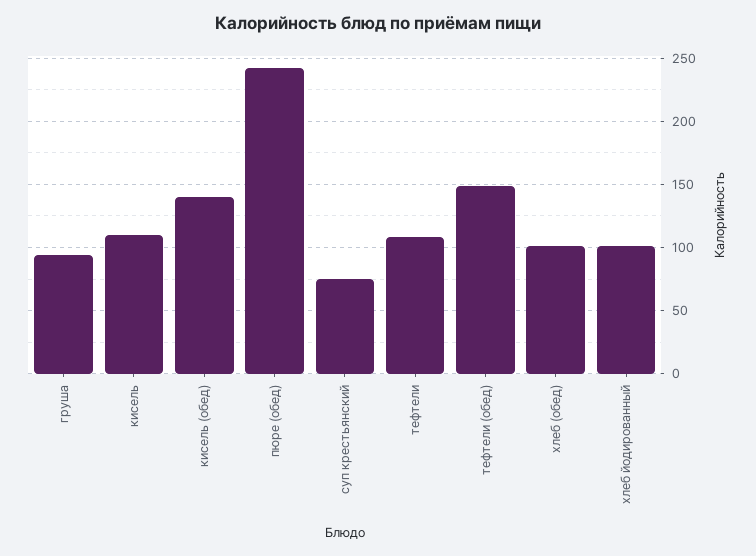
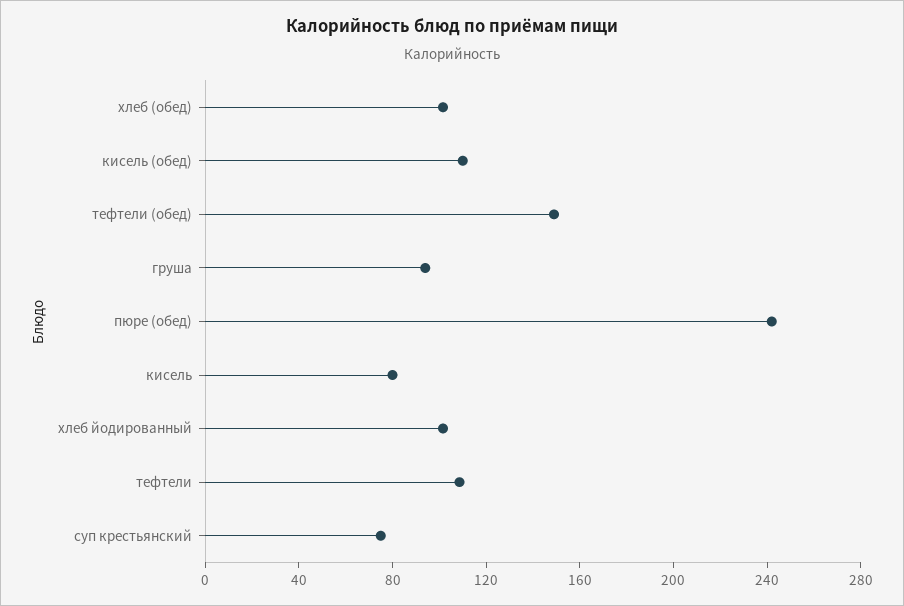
кисель: 110 -> 80
кисель (обед): 140 -> 110

